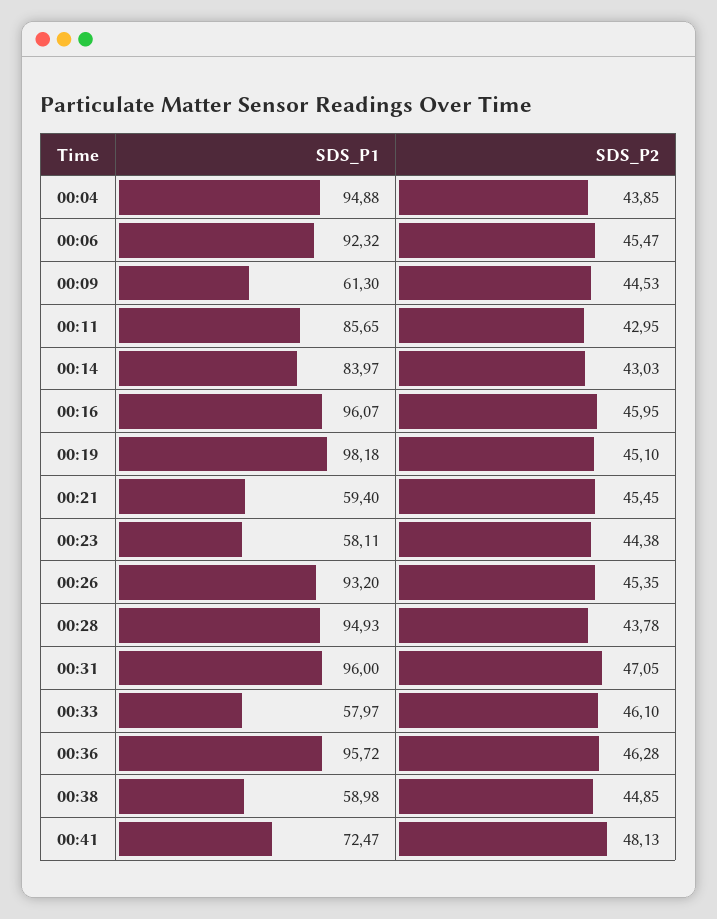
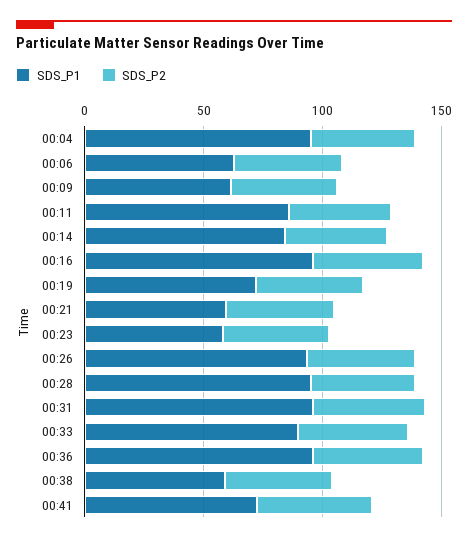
SDS_P1, 00:06: 92.32 -> 60
SDS_P1, 00:19: 98.18 -> 70
SDS_P1, 00:33: 57.97 -> 90

